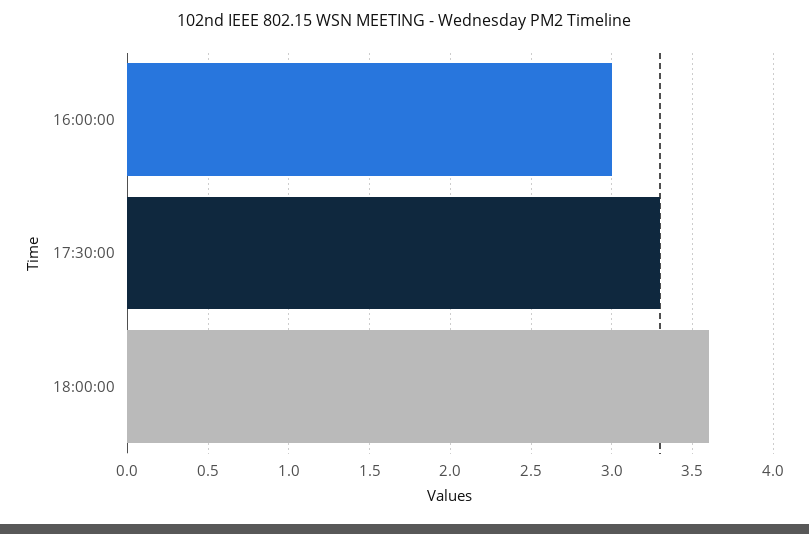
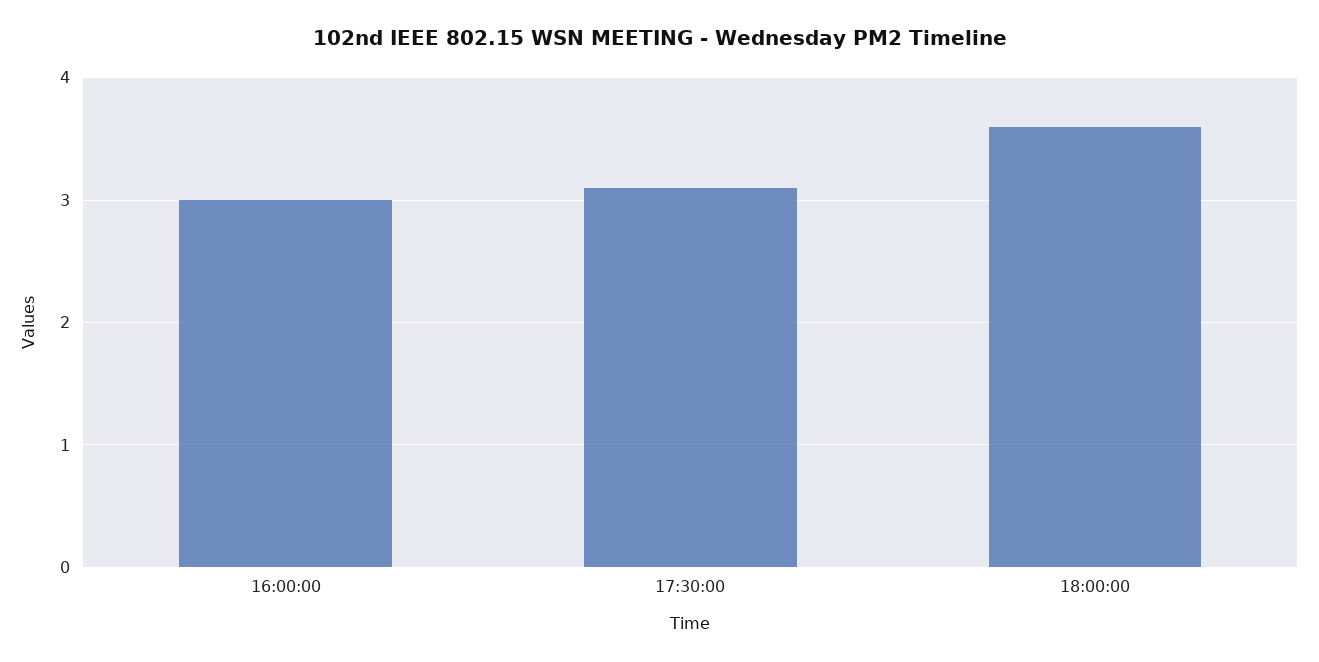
17:30:00: 3.3 -> 3.1

